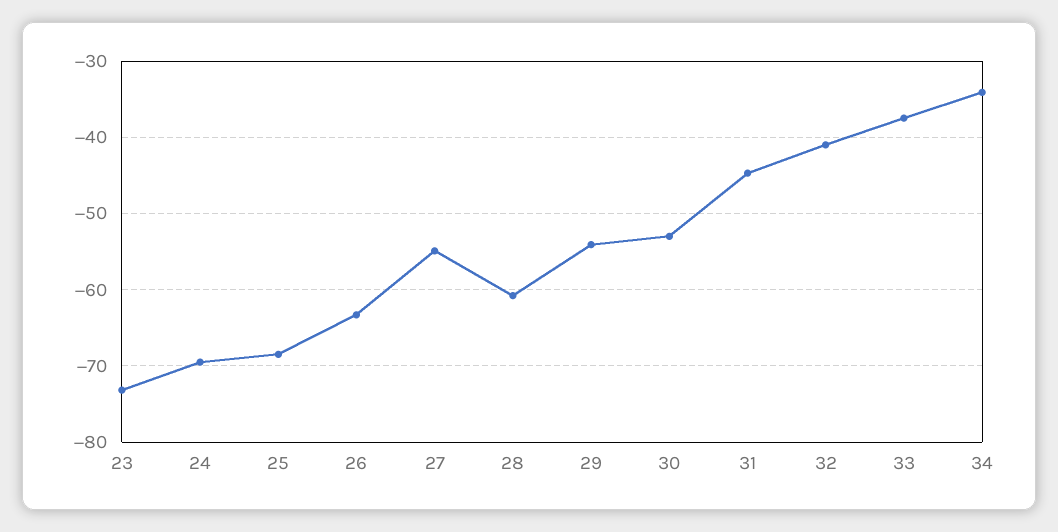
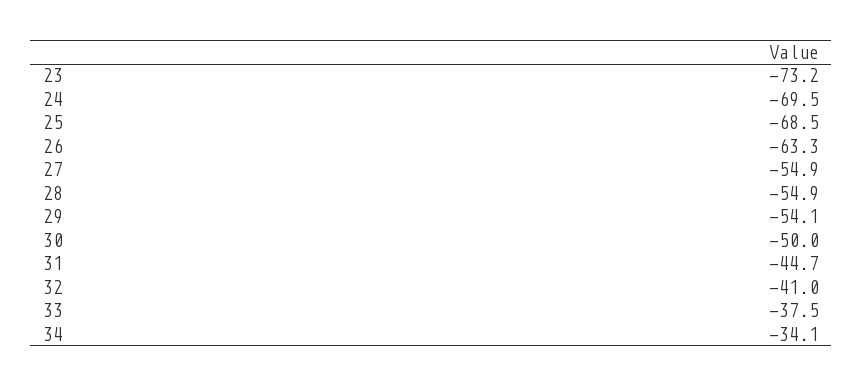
28: -61 -> -54.9
30: -53 -> -50

